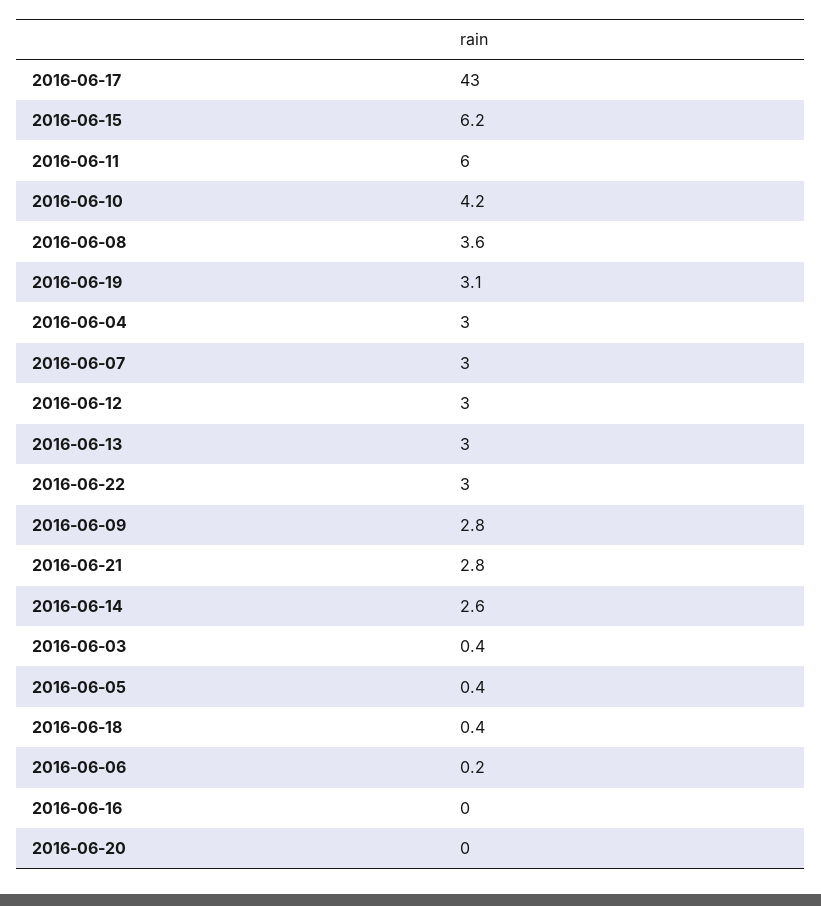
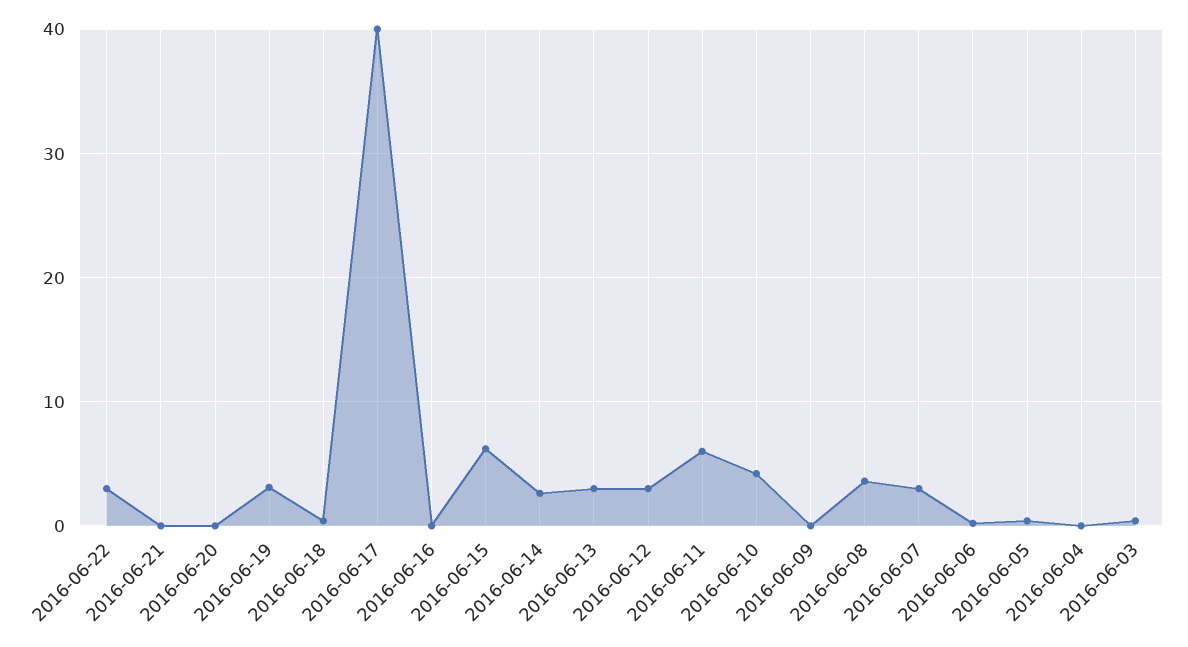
2016-06-17: 43 -> 40
2016-06-04: 3 -> 0
2016-06-09: 2.8 -> 0
2016-06-21: 2.8 -> 0

